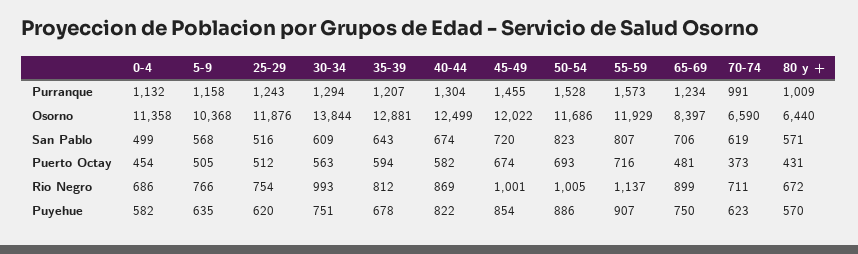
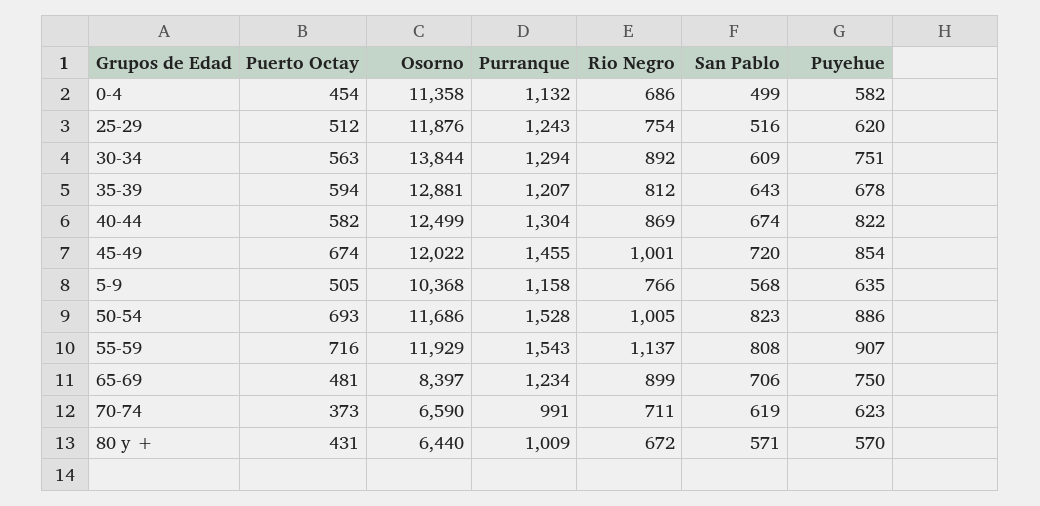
55-59, Purranque: 1573 -> 1543
55-59, San Pablo: 807 -> 808
30-34, Rio Negro: 993 -> 892

